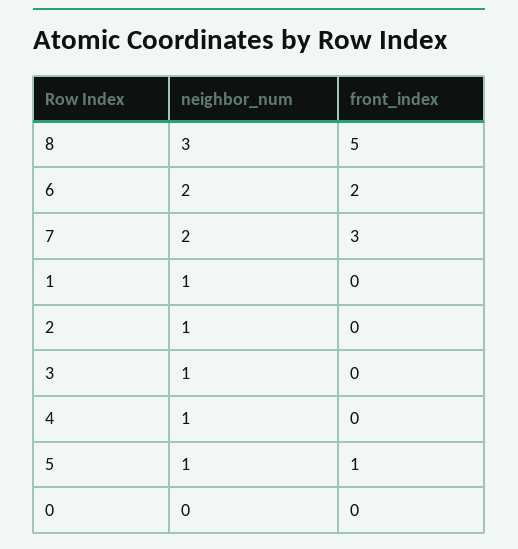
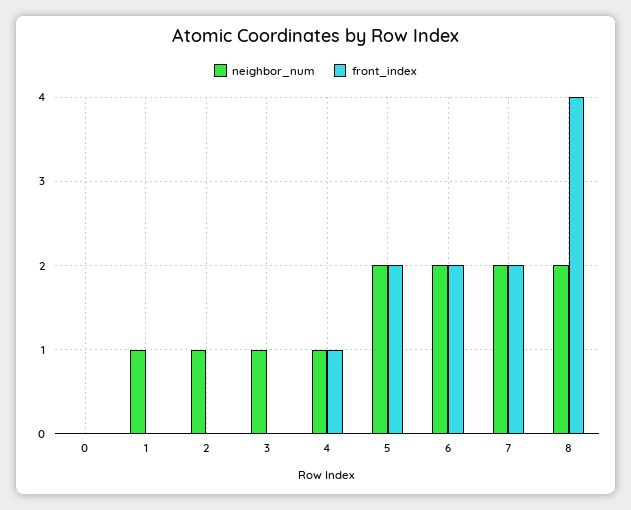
neighbor_num, 8: 3 -> 2
front_index, 8: 5 -> 4
front_index, 7: 3 -> 2
front_index, 4: 0 -> 1
neighbor_num, 5: 1 -> 2
front_index, 5: 1 -> 2

